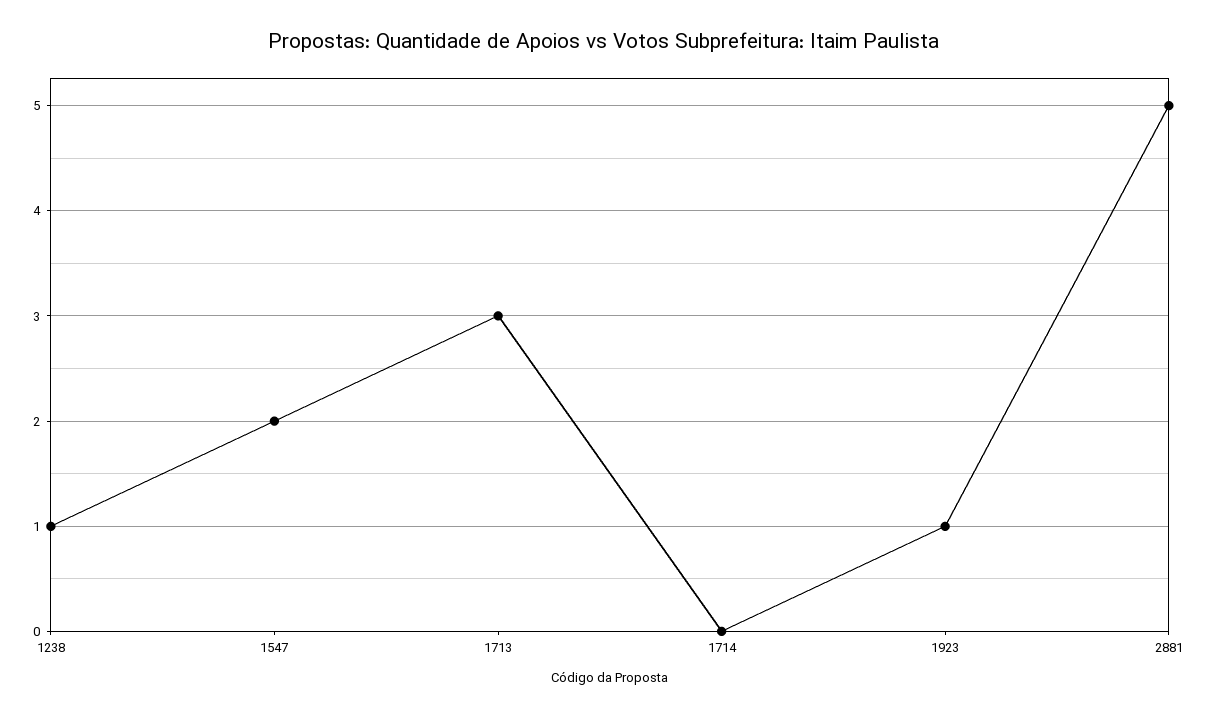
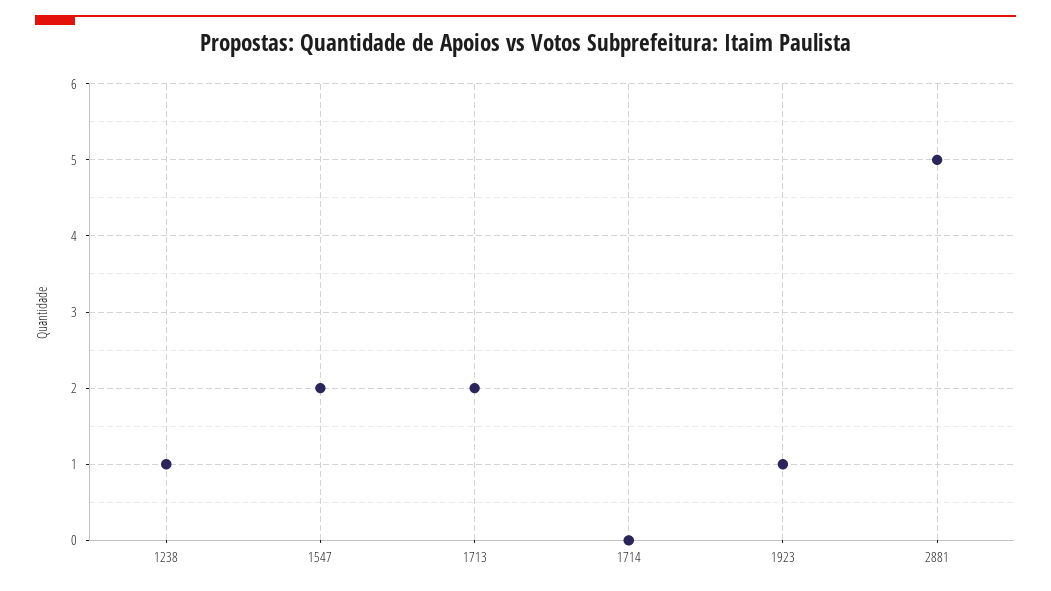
1713: 3 -> 2

